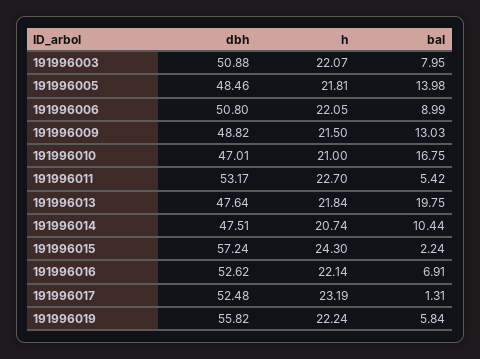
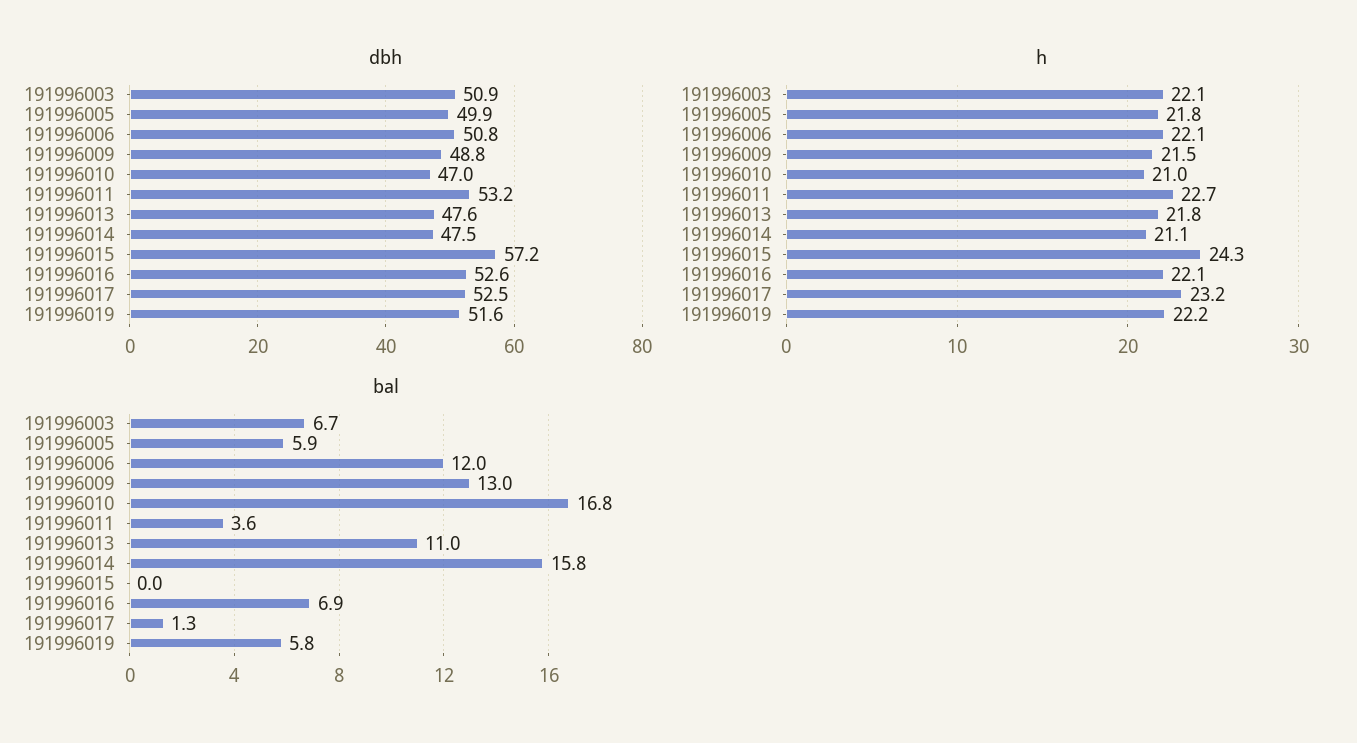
bal, 191996003: 7.95 -> 6.7
dbh, 191996005: 48.46 -> 49.9
bal, 191996005: 13.98 -> 5.9
bal, 191996006: 8.99 -> 12
bal, 191996011: 5.42 -> 3.6
bal, 191996013: 19.75 -> 11
h, 191996014: 20.74 -> 21.1
bal, 191996014: 10.44 -> 15.8
bal, 191996015: 2.24 -> 0
dbh, 191996019: 55.82 -> 51.6

